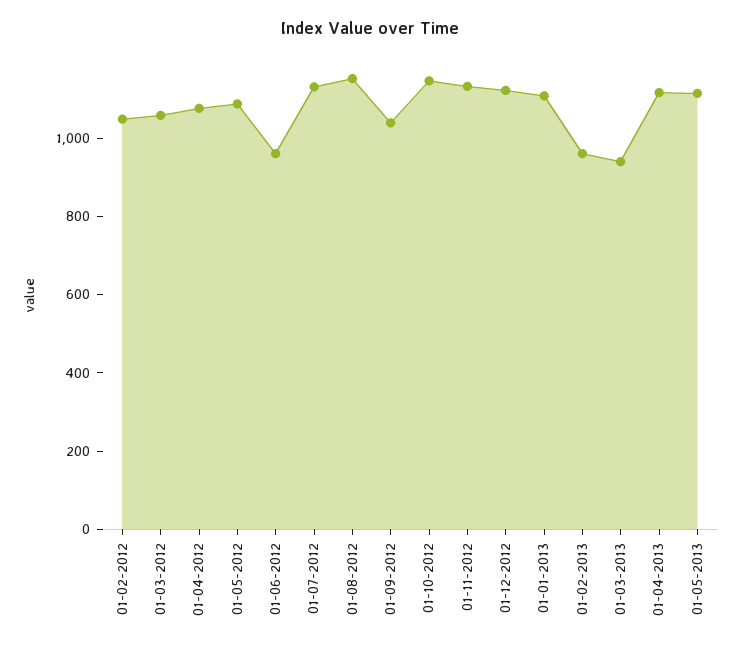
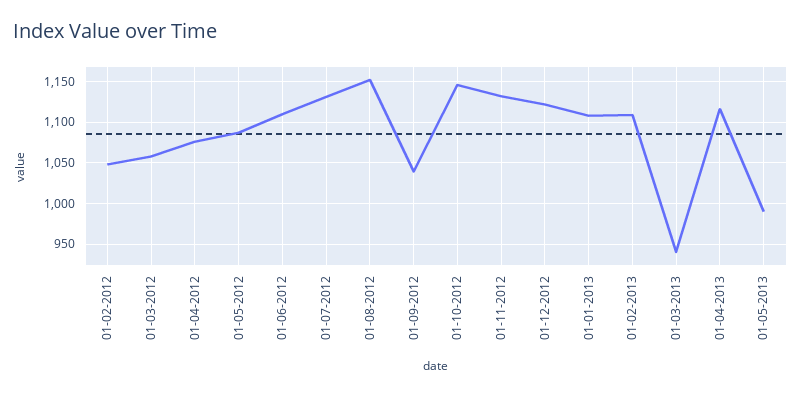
01-06-2012: 950 -> 1110
01-02-2013: 950 -> 1110
01-05-2013: 1100 -> 990

